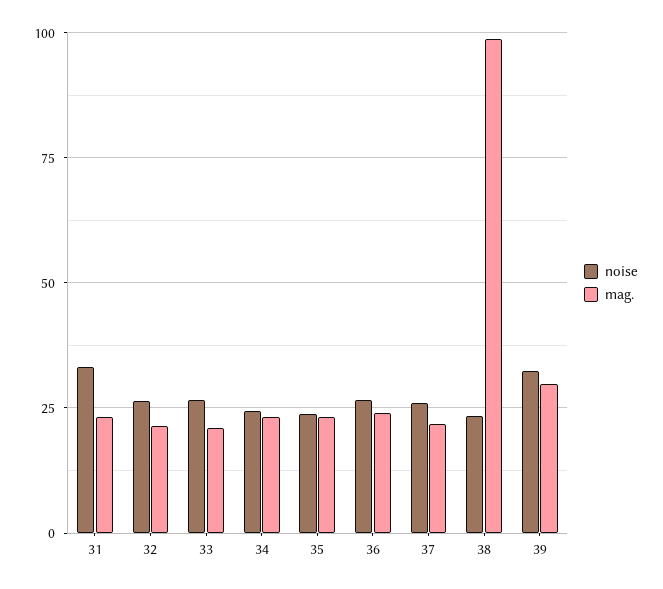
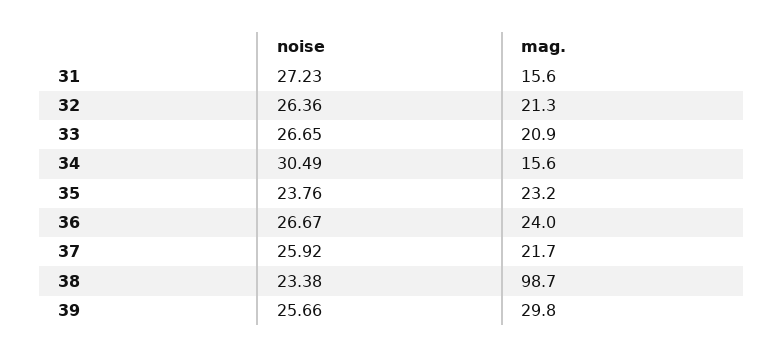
noise, 31: 32.5 -> 27.23
mag., 31: 22.5 -> 15.6
noise, 34: 25 -> 30.49
mag., 34: 22.5 -> 15.6
noise, 39: 32.5 -> 25.66

